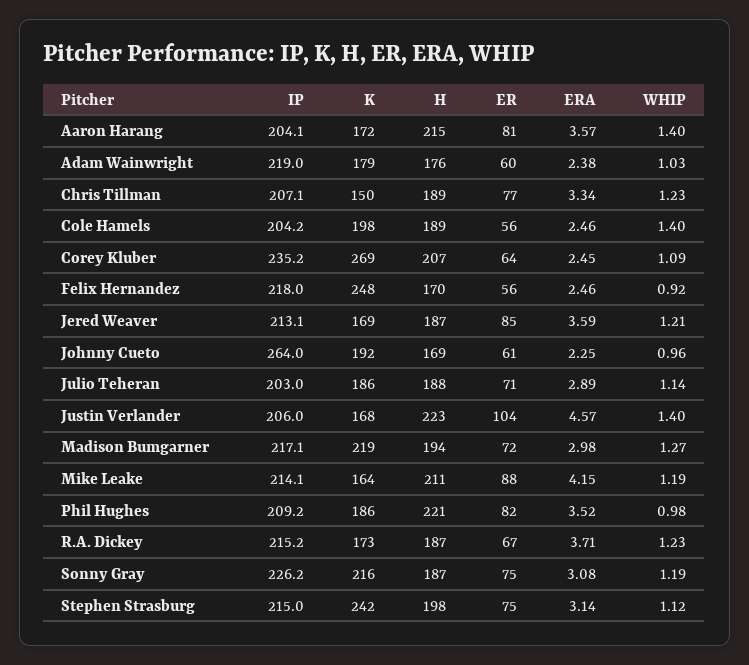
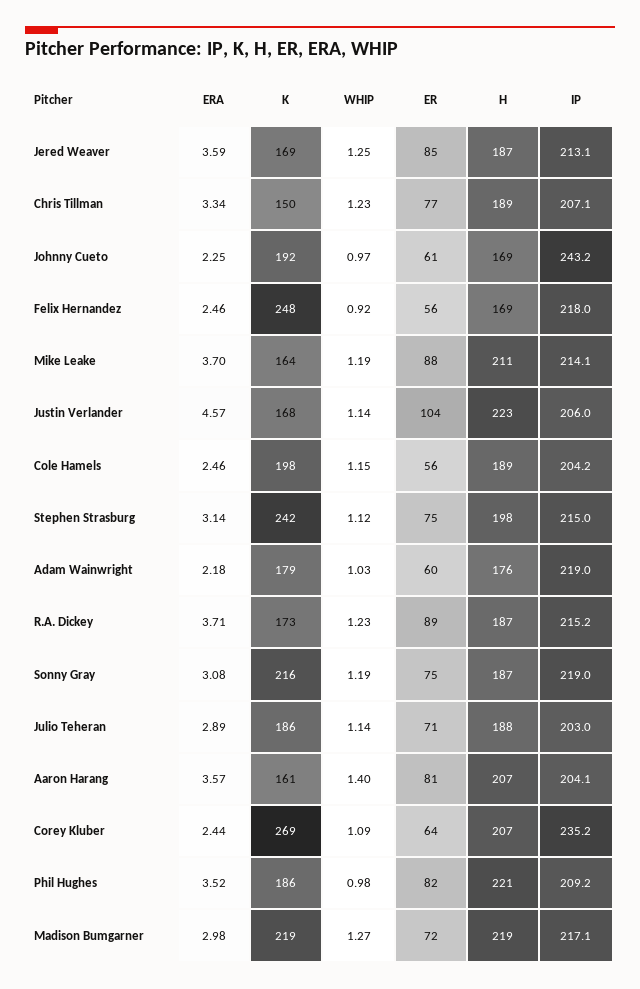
K, Aaron Harang: 172 -> 161
H, Aaron Harang: 215 -> 207
ERA, Adam Wainwright: 2.38 -> 2.18
WHIP, Cole Hamels: 1.4 -> 1.15
ERA, Corey Kluber: 2.45 -> 2.44
H, Felix Hernandez: 170 -> 169
WHIP, Jered Weaver: 1.21 -> 1.25
IP, Johnny Cueto: 264 -> 243.2
WHIP, Johnny Cueto: 0.96 -> 0.97
WHIP, Justin Verlander: 1.4 -> 1.14
H, Madison Bumgarner: 194 -> 219
ERA, Mike Leake: 4.15 -> 3.7
ER, R.A. Dickey: 67 -> 89
IP, Sonny Gray: 226.2 -> 219

